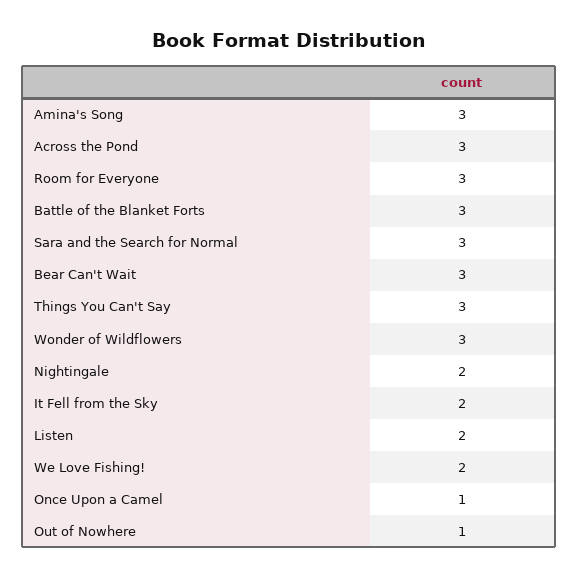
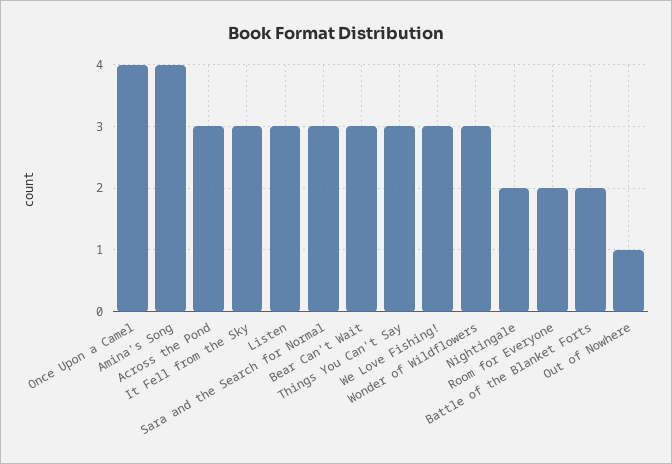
Amina's Song: 3 -> 4
Room for Everyone: 3 -> 2
Battle of the Blanket Forts: 3 -> 2
It Fell from the Sky: 2 -> 3
Listen: 2 -> 3
We Love Fishing!: 2 -> 3
Once Upon a Camel: 1 -> 4

